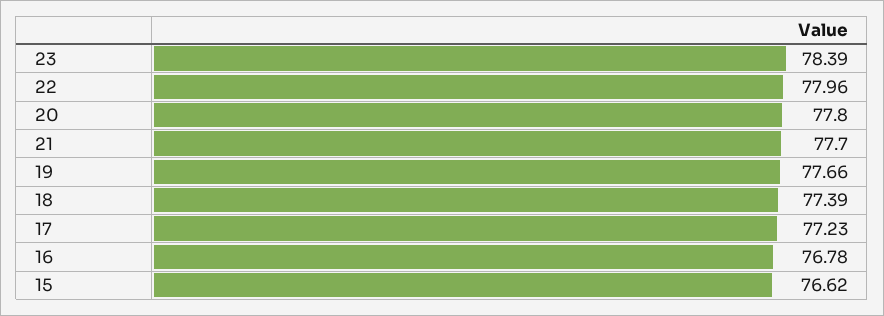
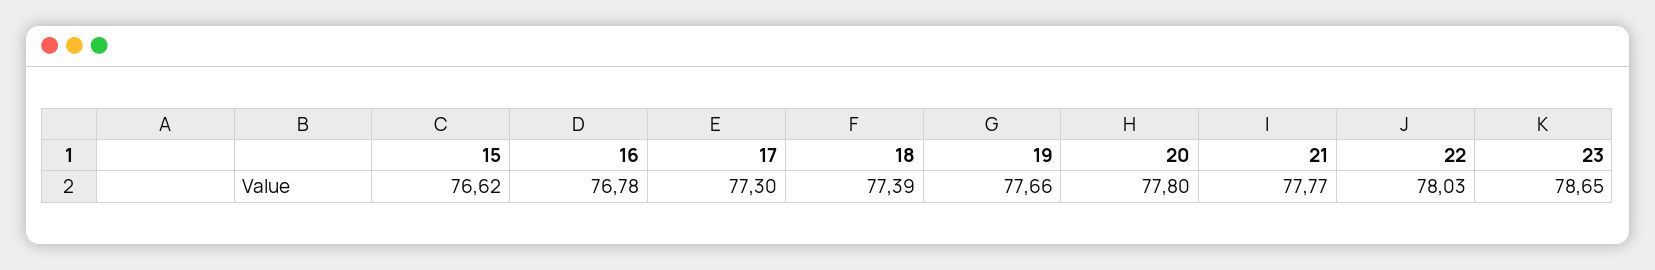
23: 78.39 -> 78.65
22: 77.96 -> 78.03
21: 77.7 -> 77.77
17: 77.23 -> 77.3

